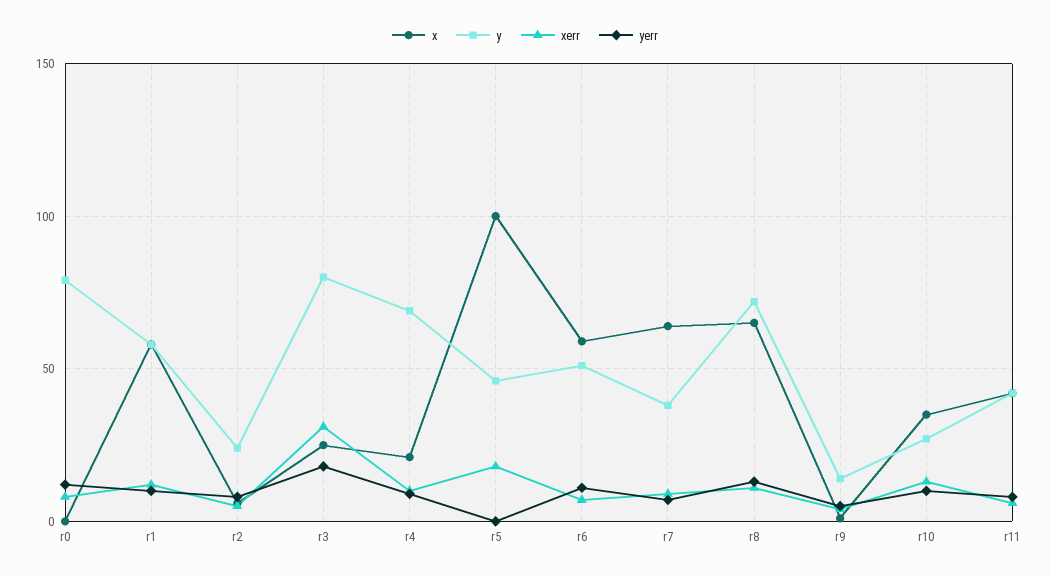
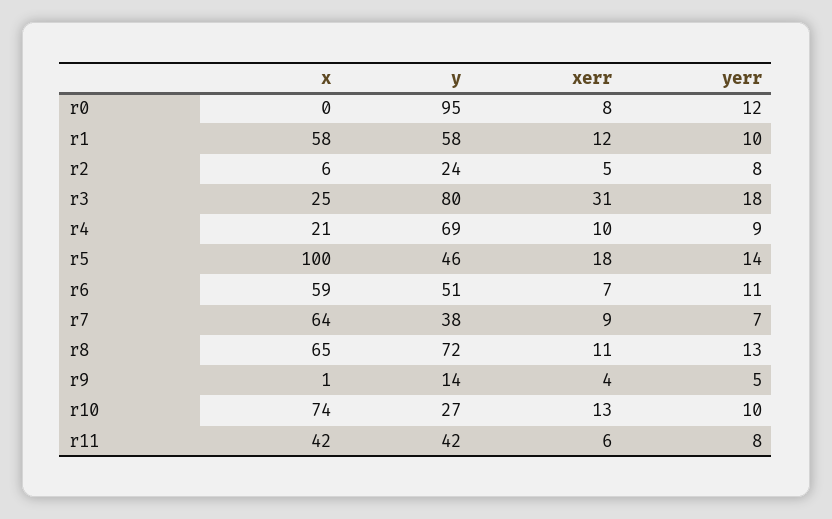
y, r0: 80 -> 95
yerr, r5: 0 -> 14
x, r10: 35 -> 74

